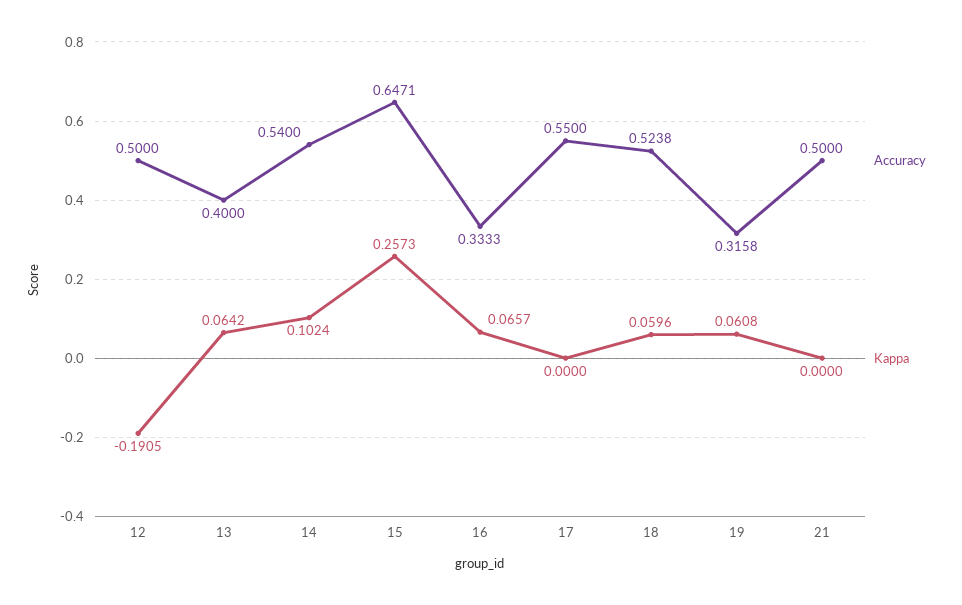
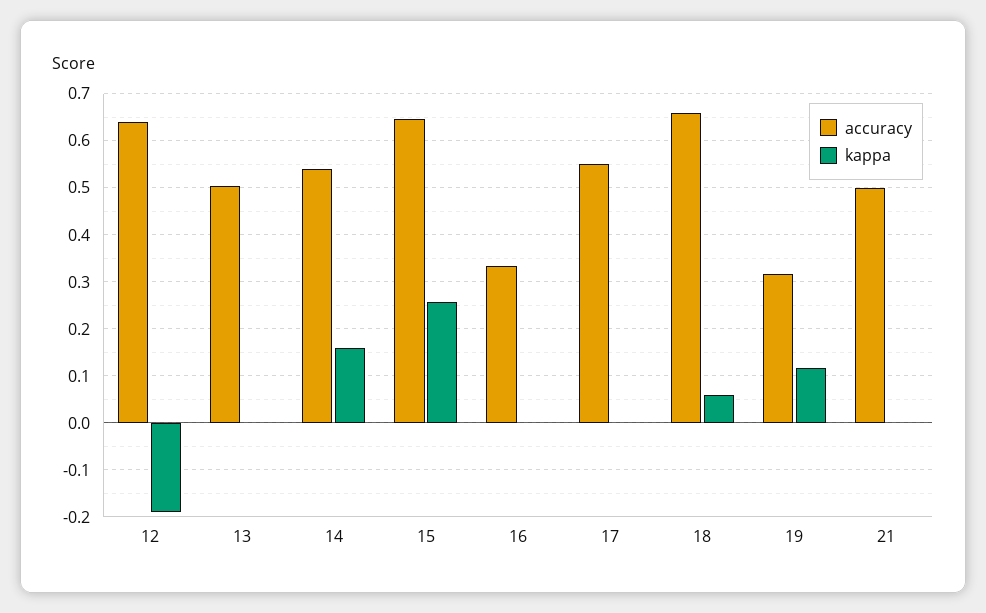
Accuracy, 12: 0.5 -> 0.64
Accuracy, 13: 0.4 -> 0.5
Kappa, 13: 0.0642 -> 0
Kappa, 14: 0.1024 -> 0.16
Kappa, 16: 0.0657 -> 0
Accuracy, 18: 0.5238 -> 0.66
Kappa, 19: 0.0608 -> 0.12

